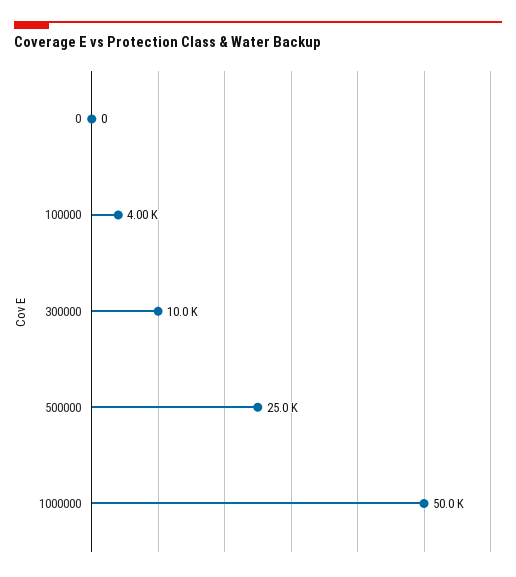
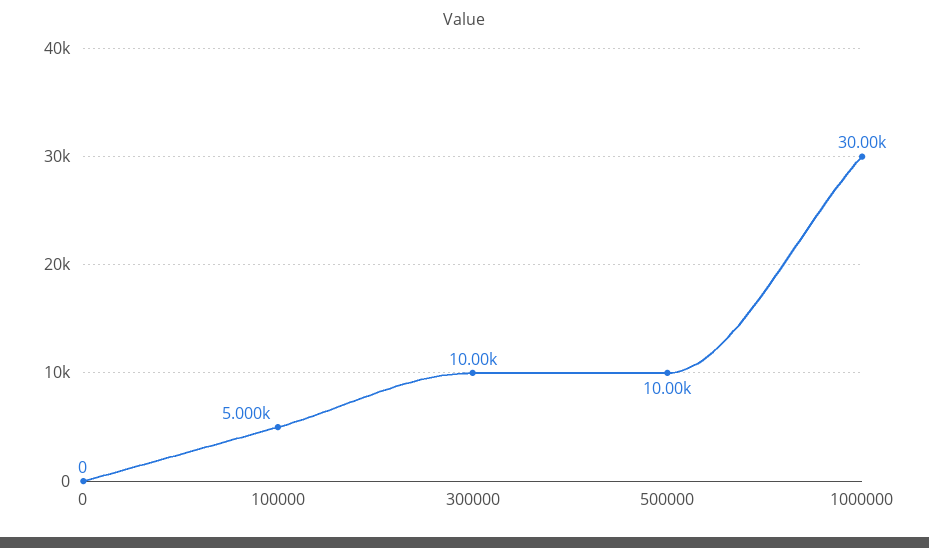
100000: 4000 -> 5000
500000: 25000 -> 10000
1000000: 50000 -> 30000

